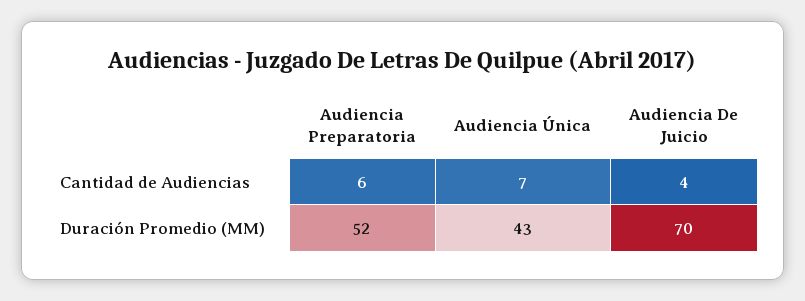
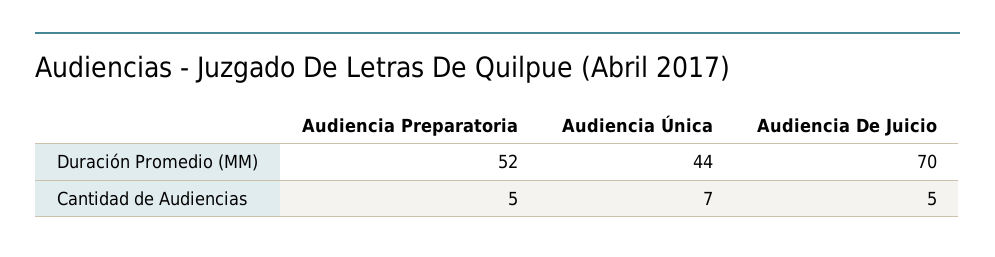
Audiencia Preparatoria, Cantidad de Audiencias: 6 -> 5
Audiencia De Juicio, Cantidad de Audiencias: 4 -> 5
Audiencia Única, Duración Promedio (MM): 43 -> 44

